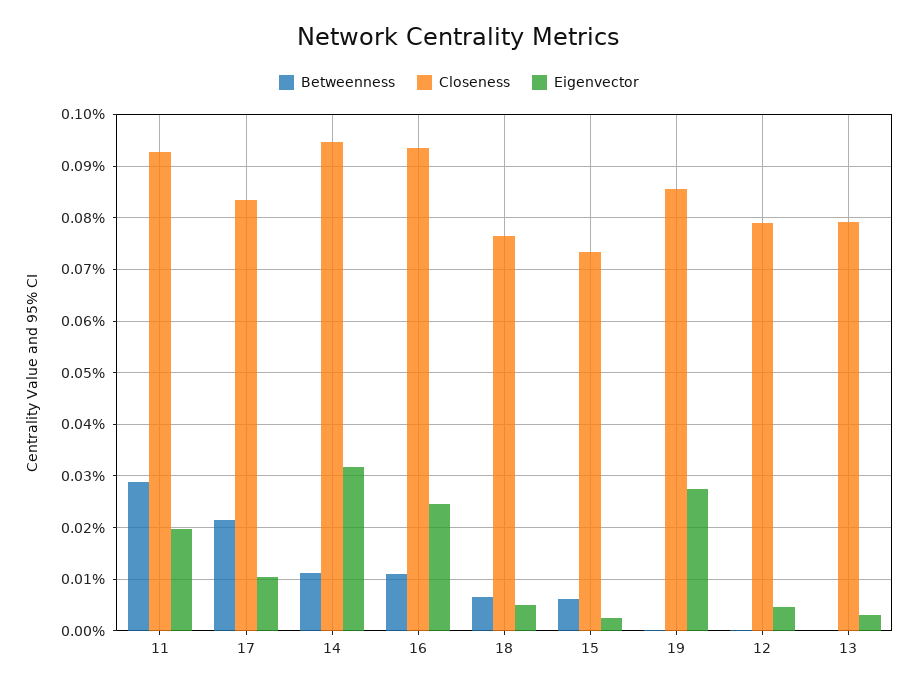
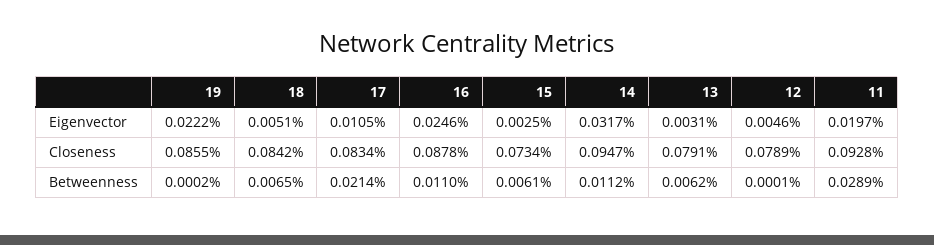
Closeness, 16: 0.094 -> 0.0878
Closeness, 18: 0.076 -> 0.0842
Eigenvector, 19: 0.028 -> 0.0222
Betweenness, 13: 0 -> 0.0062

